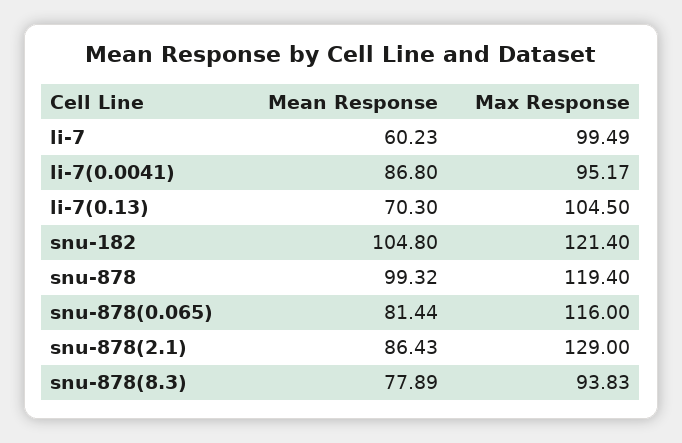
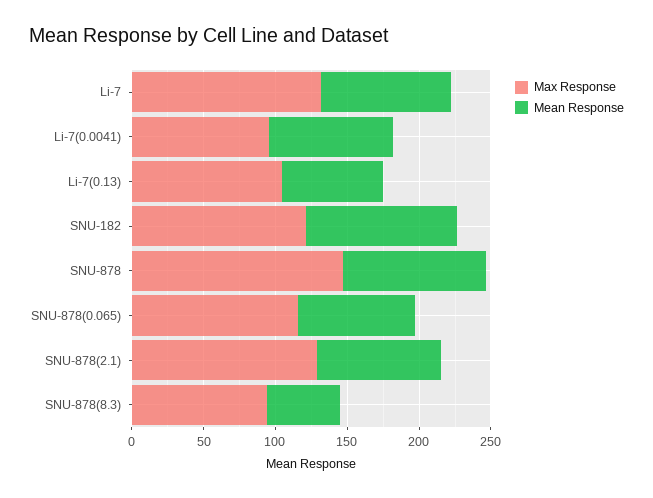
Mean Response, li-7: 60.23 -> 90
Max Response, li-7: 99.49 -> 130
Max Response, snu-878: 119.4 -> 150
Mean Response, snu-878(8.3): 77.89 -> 50

